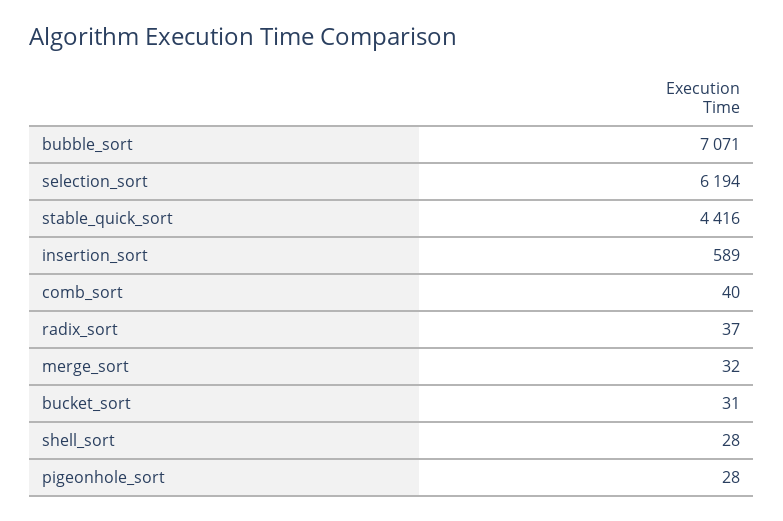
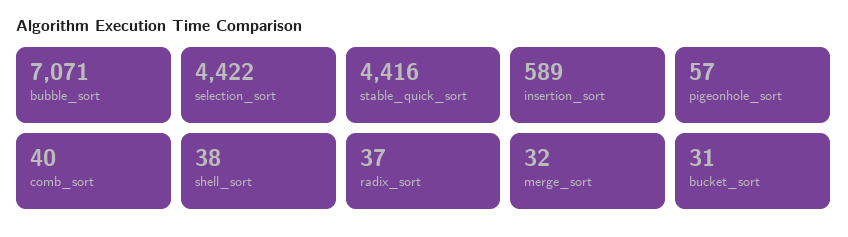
selection_sort: 6194 -> 4422
shell_sort: 28 -> 38
pigeonhole_sort: 28 -> 57

